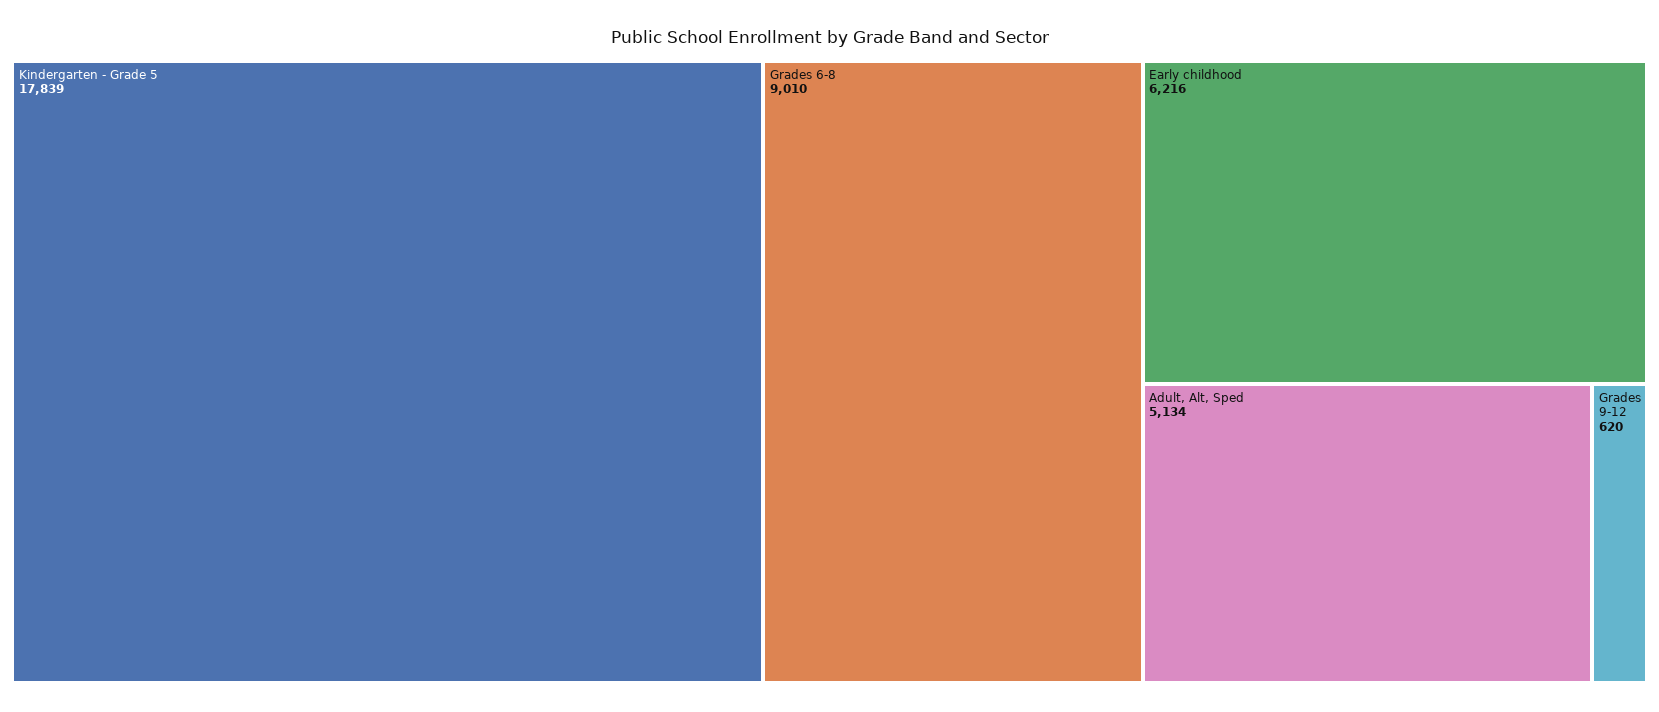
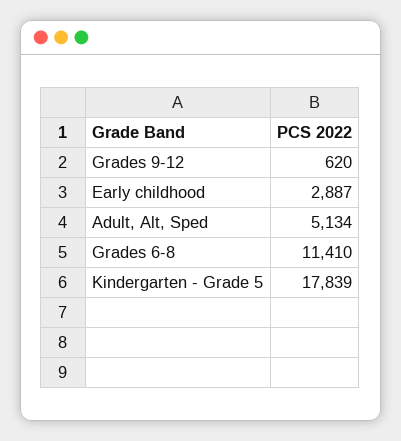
Grades 6-8: 9010 -> 11410
Early childhood: 6216 -> 2887

